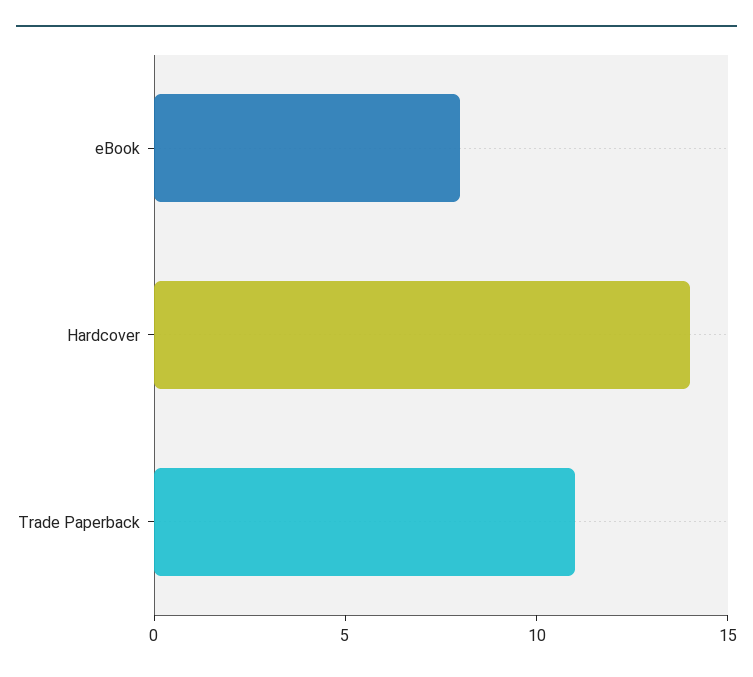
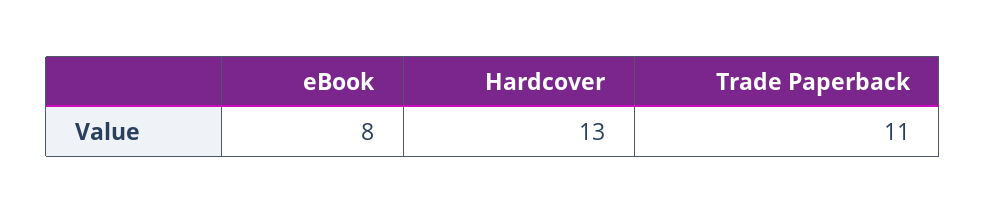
Hardcover: 14 -> 13

